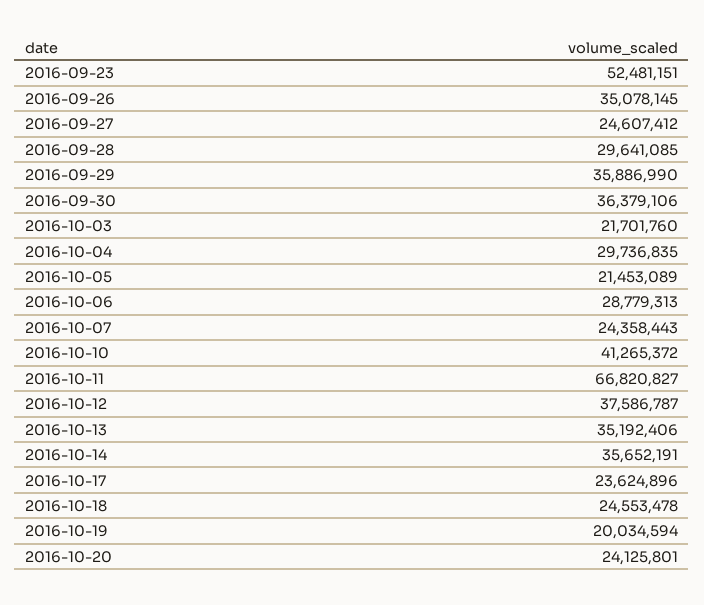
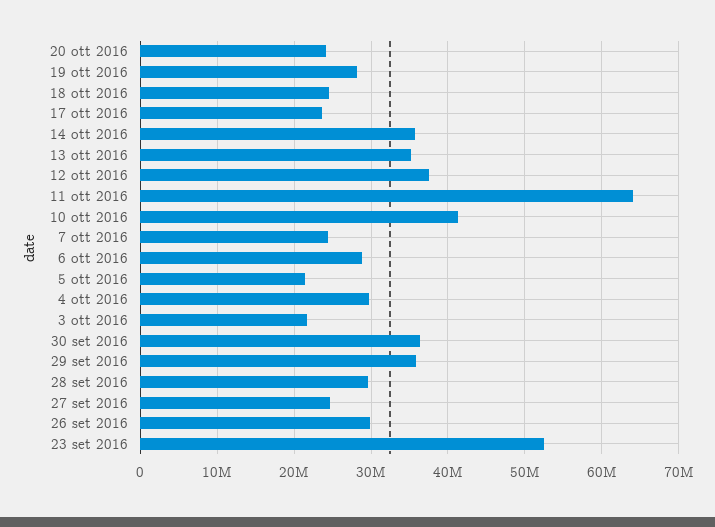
2016-09-26: 35078145 -> 30000000
2016-10-11: 66820827 -> 64000000
2016-10-19: 20034594 -> 28000000

